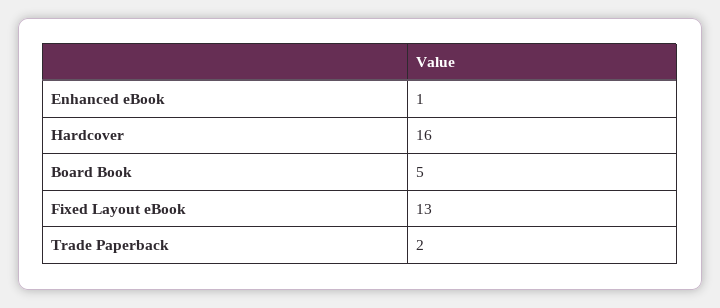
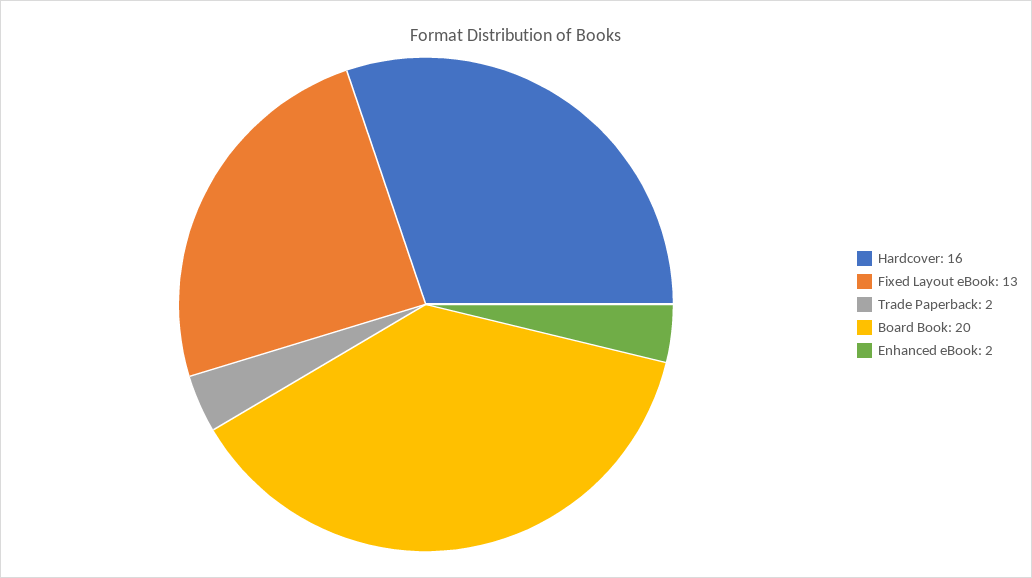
Enhanced eBook: 1 -> 2
Board Book: 5 -> 20

